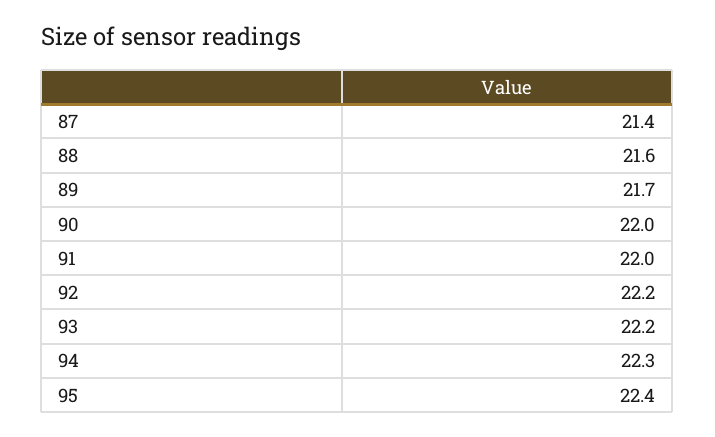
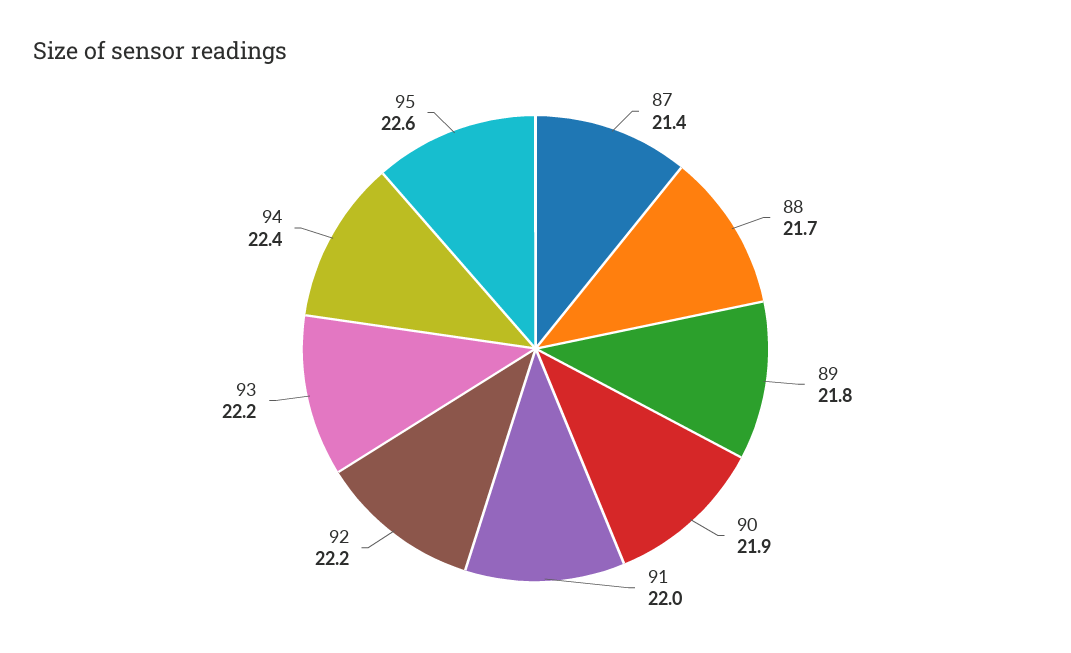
88: 21.6 -> 21.7
89: 21.7 -> 21.8
90: 22 -> 21.9
94: 22.3 -> 22.4
95: 22.4 -> 22.6

